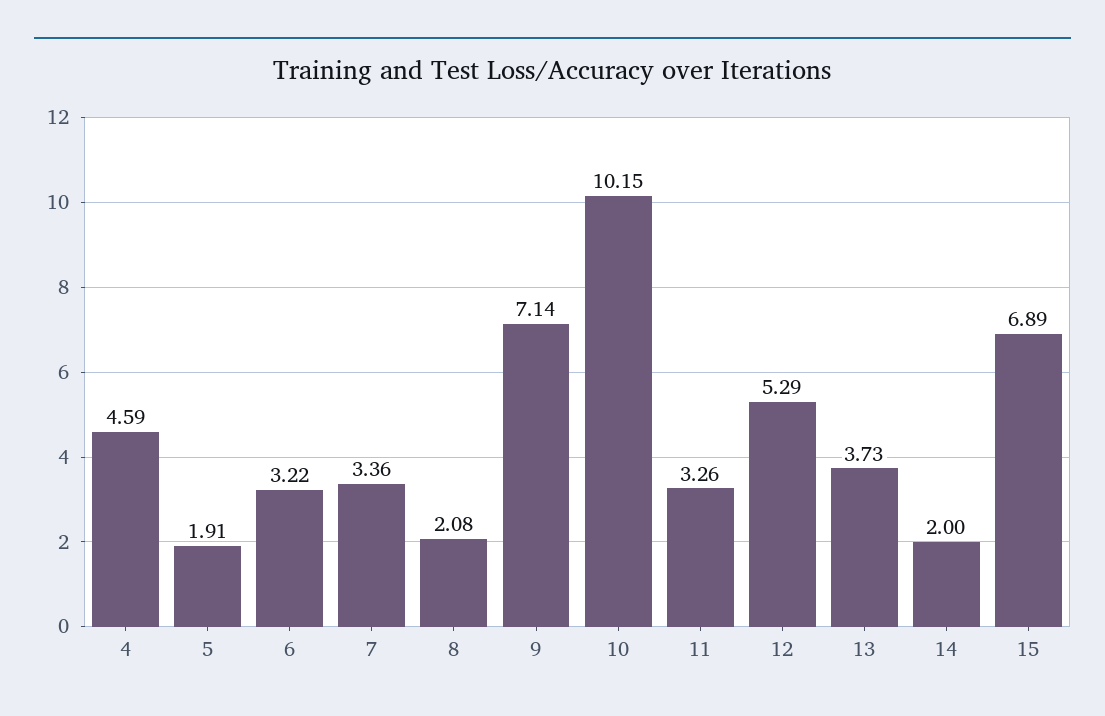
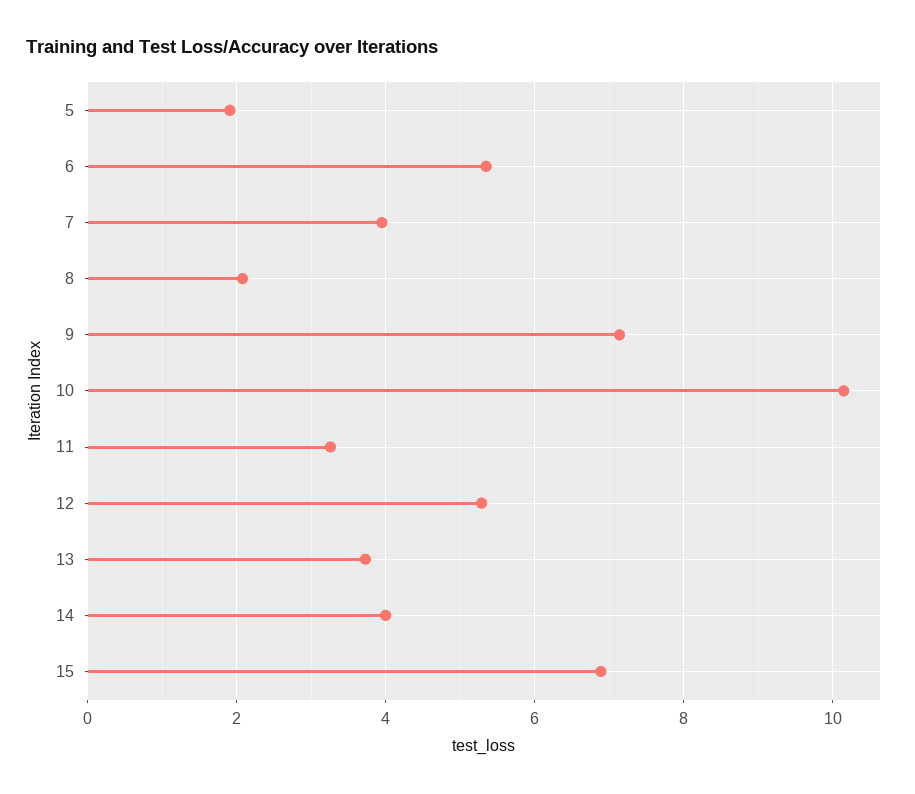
4: 4.59 -> none
6: 3.22 -> 5.4
7: 3.36 -> 4
14: 2 -> 4

